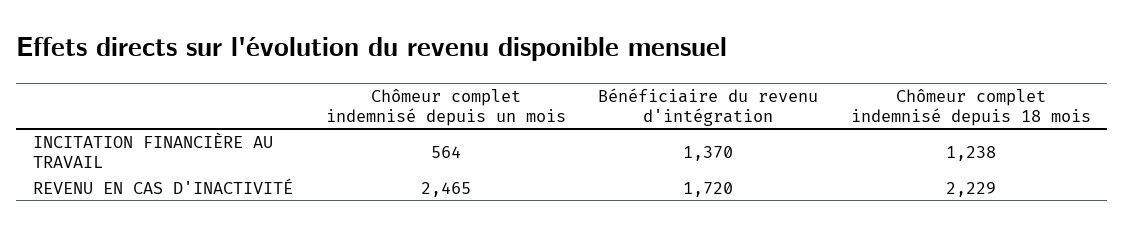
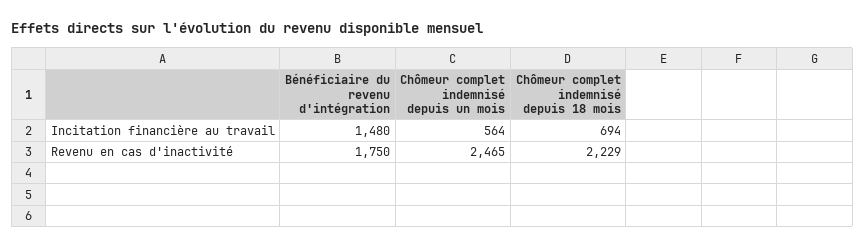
Bénéficiaire du revenu d'intégration, INCITATION FINANCIÈRE AU TRAVAIL: 1370 -> 1480
Chômeur complet indemnisé depuis 18 mois, INCITATION FINANCIÈRE AU TRAVAIL: 1238 -> 694
Bénéficiaire du revenu d'intégration, REVENU EN CAS D'INACTIVITÉ: 1720 -> 1750

